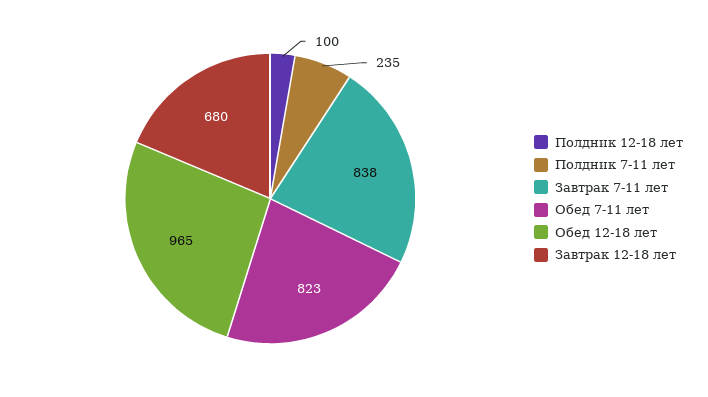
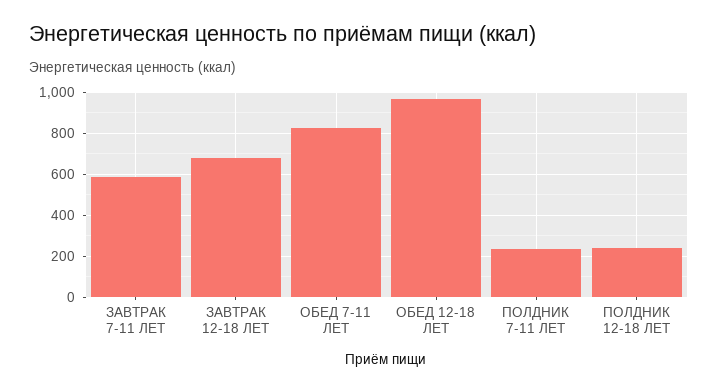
Полдник 12-18 лет: 100 -> 250
Завтрак 7-11 лет: 838 -> 600

